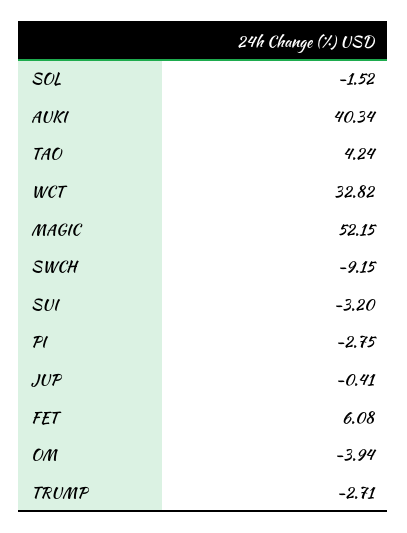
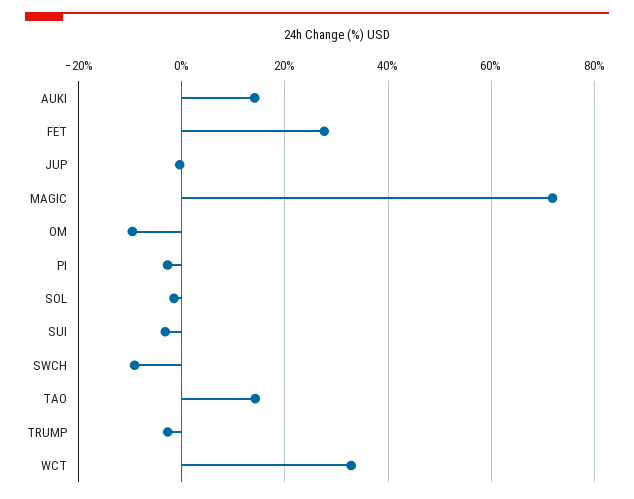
AUKI: 40.34 -> 14
TAO: 4.24 -> 14
MAGIC: 52.15 -> 72
FET: 6.08 -> 28
OM: -3.94 -> -10

